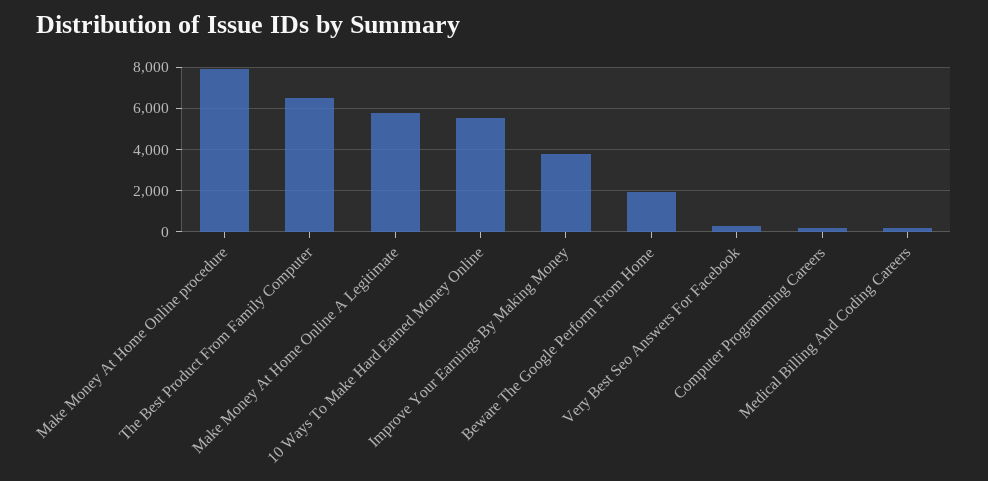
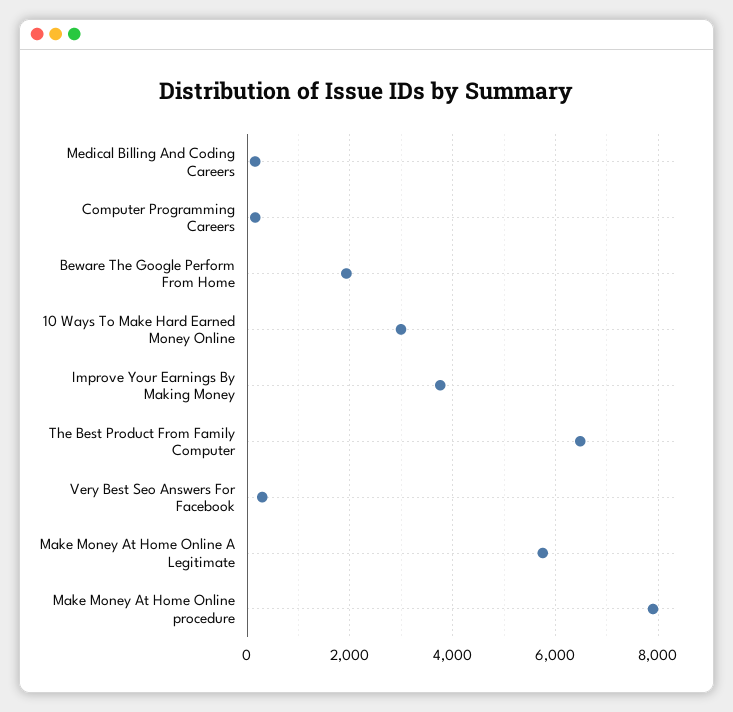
10 Ways To Make Hard Earned Money Online: 5500 -> 3000

